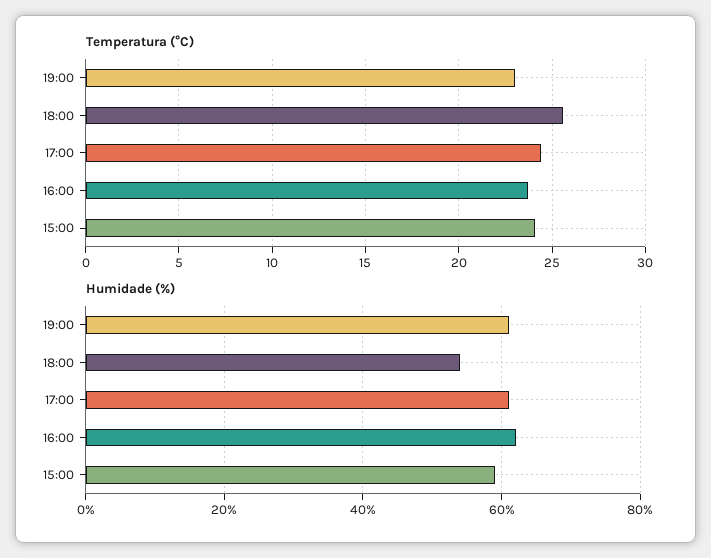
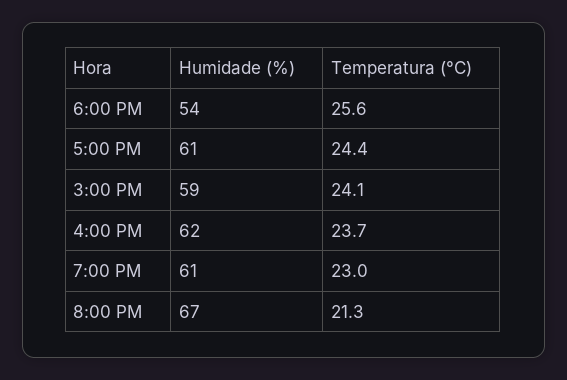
Humidade (%), 8:00 PM: none -> 67
Temperatura (°C), 8:00 PM: none -> 21.3

